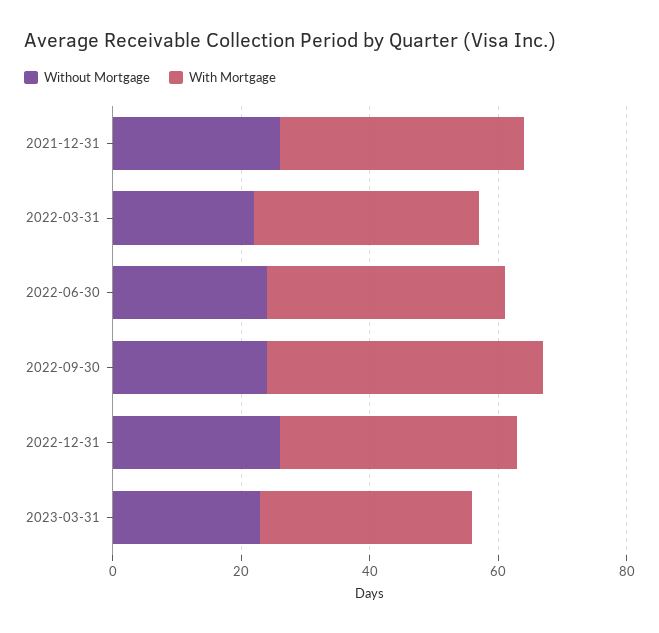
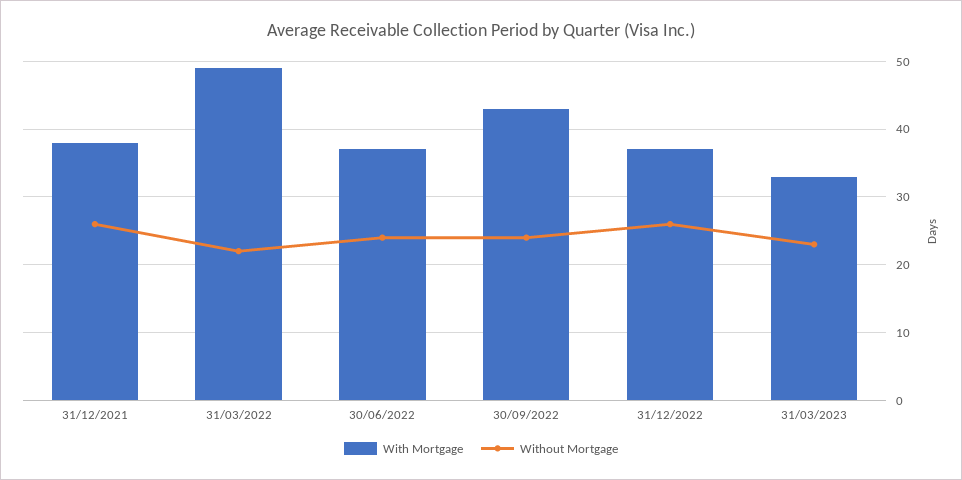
With Mortgage, 2022-03-31: 35 -> 49

